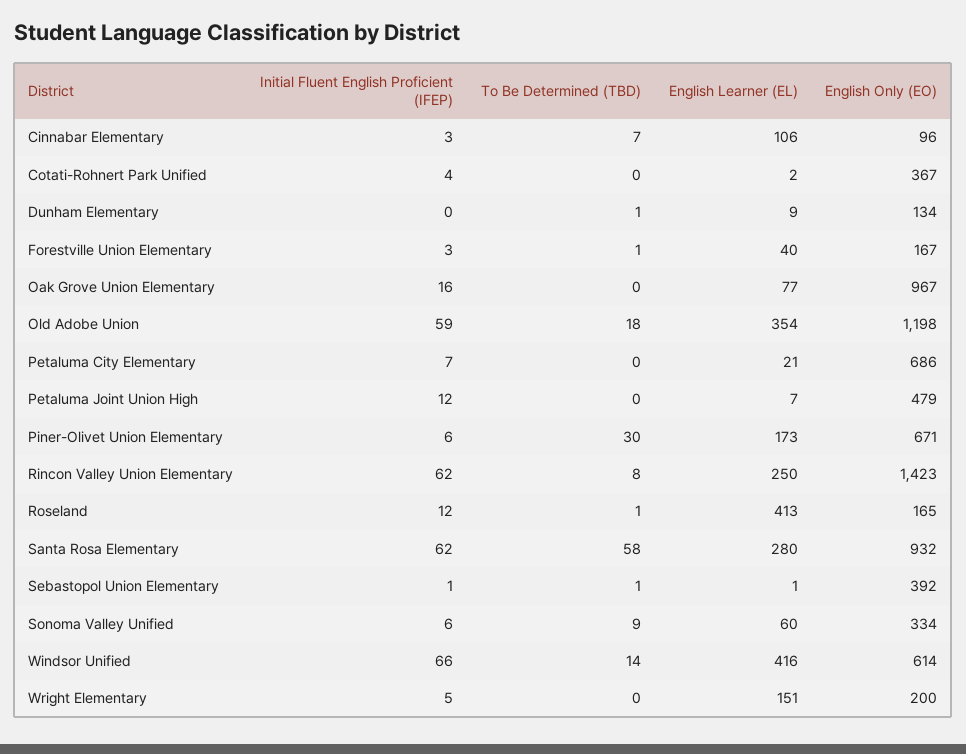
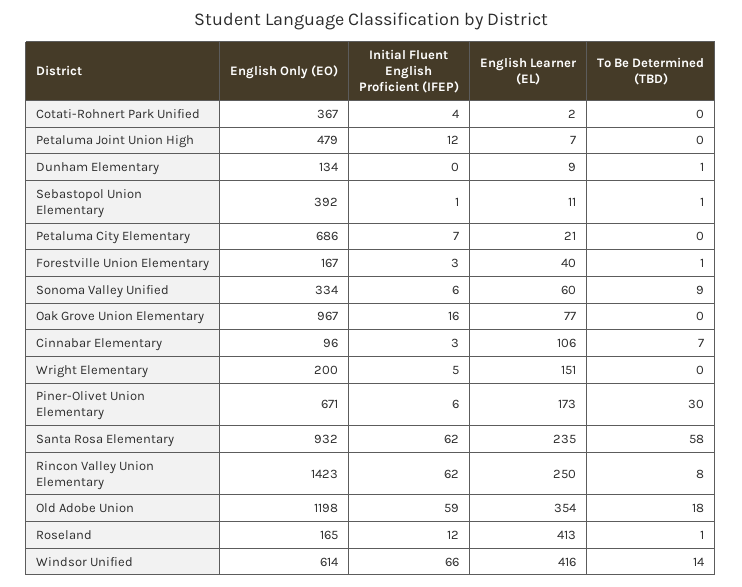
English Learner (EL), Santa Rosa Elementary: 280 -> 235
English Learner (EL), Sebastopol Union Elementary: 1 -> 11

